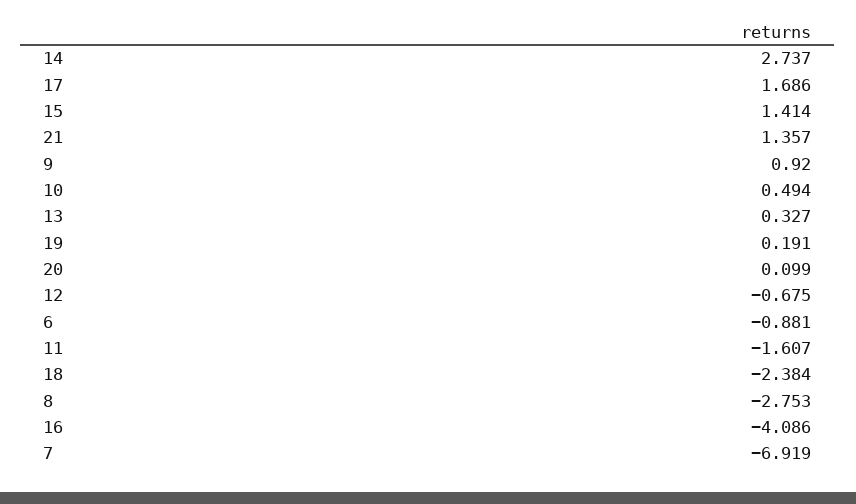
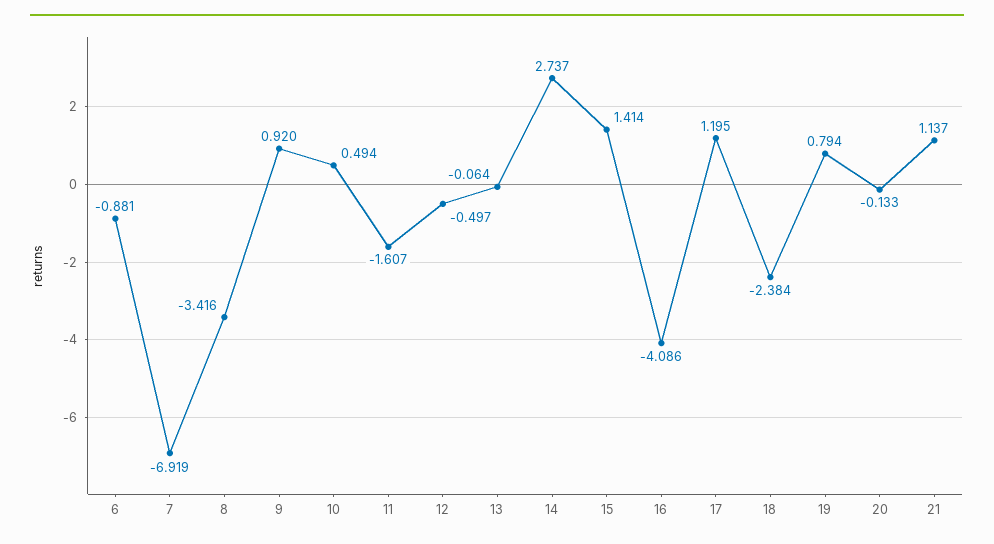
17: 1.686 -> 1.195
21: 1.357 -> 1.137
13: 0.327 -> -0.064
19: 0.191 -> 0.794
20: 0.099 -> -0.133
12: -0.675 -> -0.497
8: -2.753 -> -3.416

